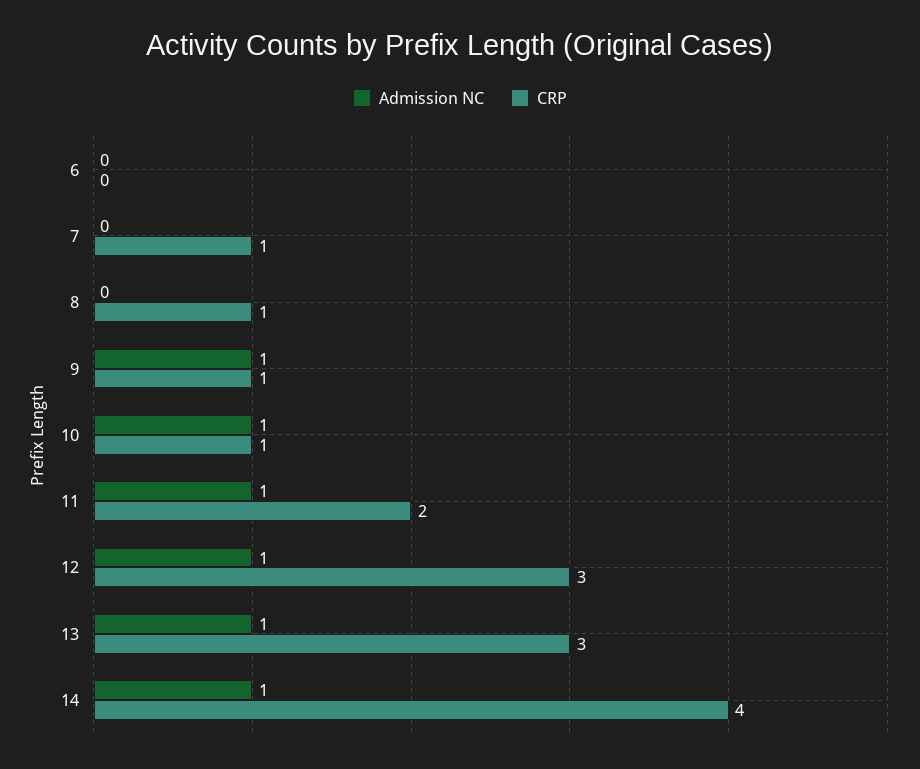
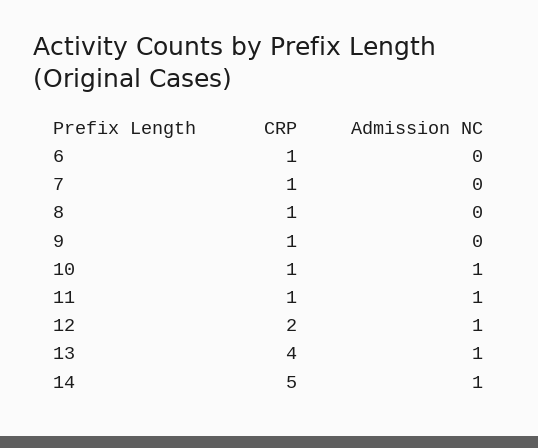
CRP, 6: 0 -> 1
Admission NC, 9: 1 -> 0
CRP, 11: 2 -> 1
CRP, 12: 3 -> 2
CRP, 13: 3 -> 4
CRP, 14: 4 -> 5

